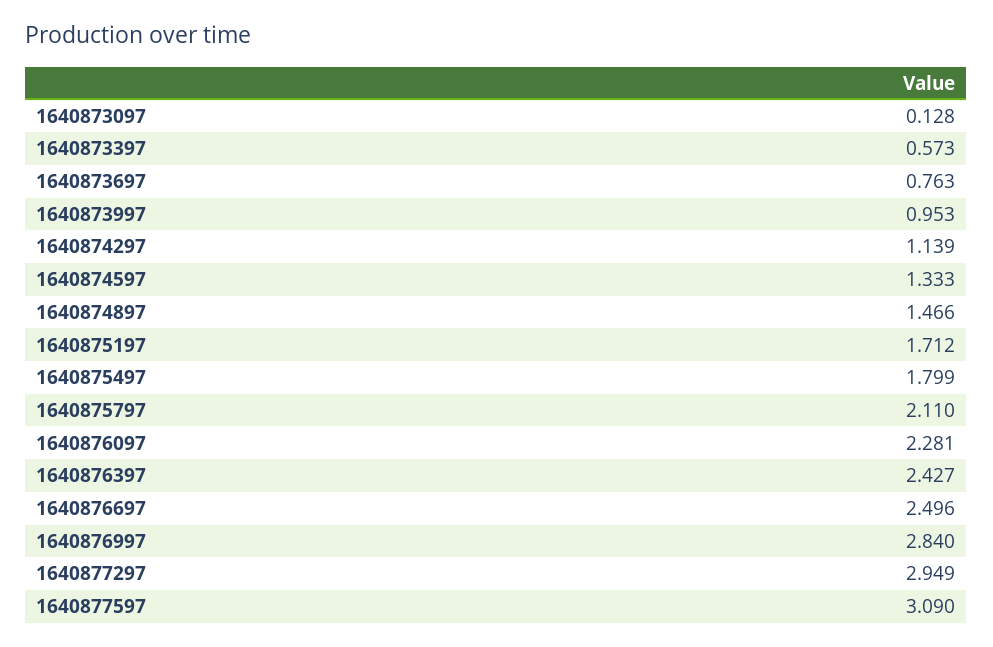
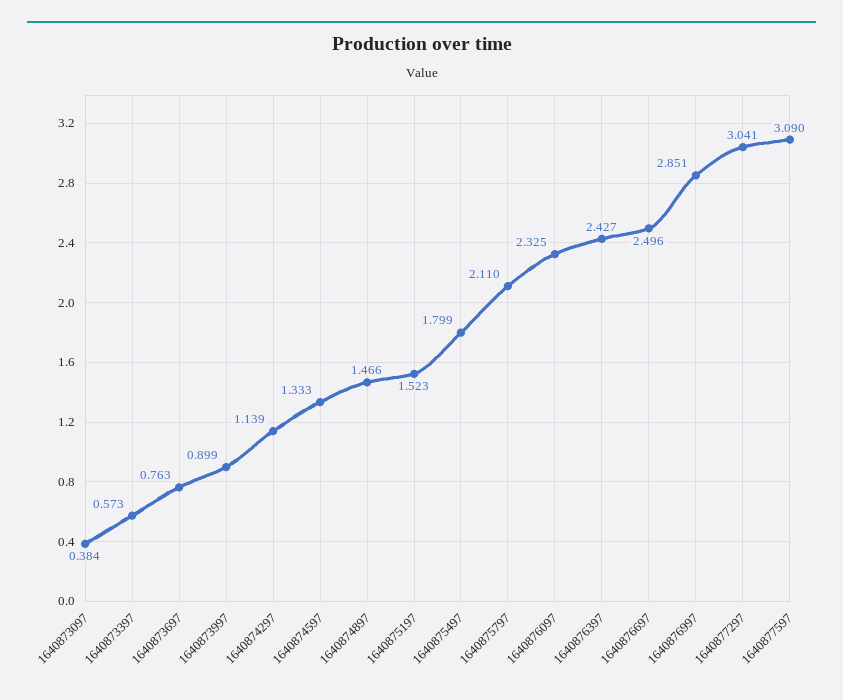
1640873097: 0.128 -> 0.384
1640873997: 0.953 -> 0.899
1640875197: 1.712 -> 1.523
1640876097: 2.281 -> 2.325
1640876997: 2.84 -> 2.851
1640877297: 2.949 -> 3.041

